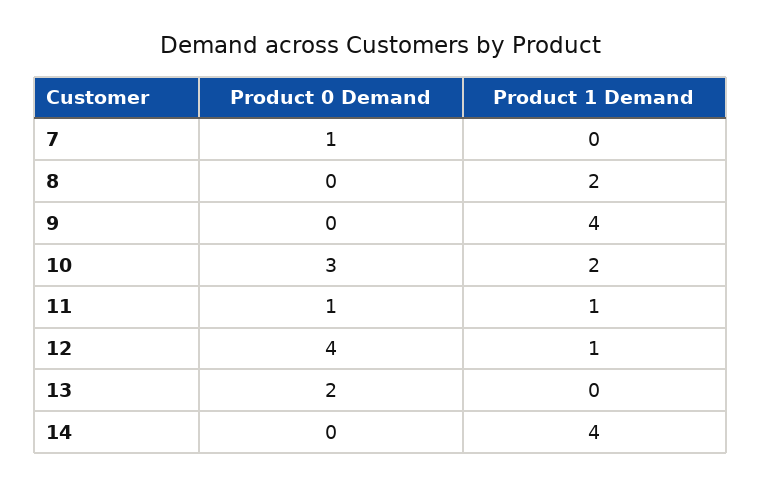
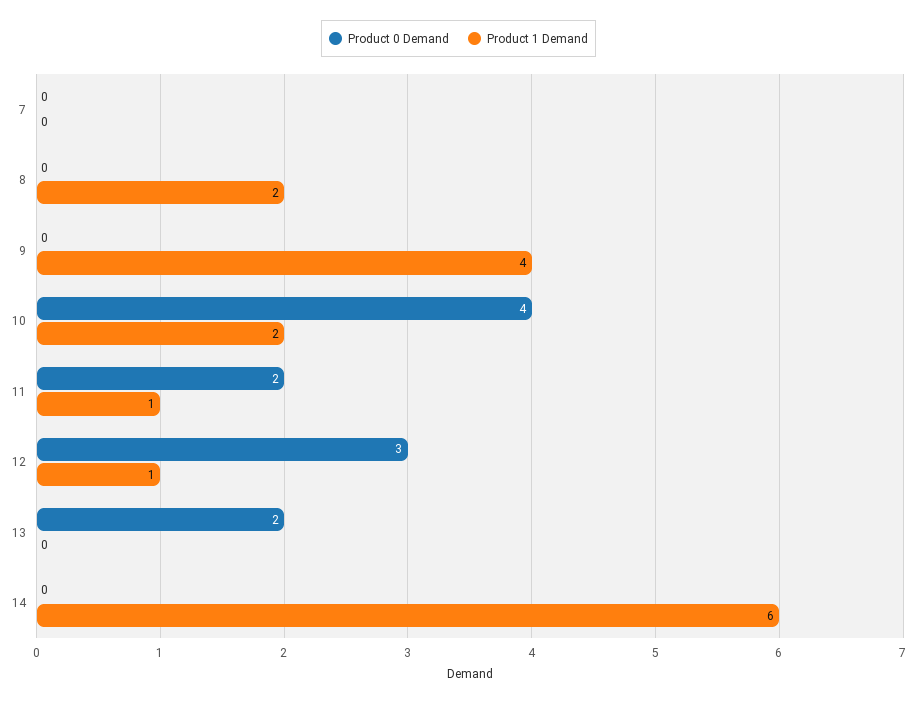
Product 0 Demand, 7: 1 -> 0
Product 0 Demand, 10: 3 -> 4
Product 0 Demand, 11: 1 -> 2
Product 0 Demand, 12: 4 -> 3
Product 1 Demand, 14: 4 -> 6

